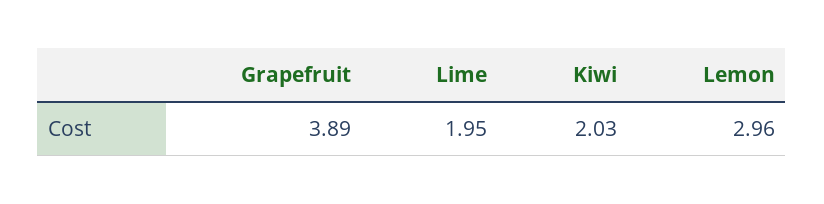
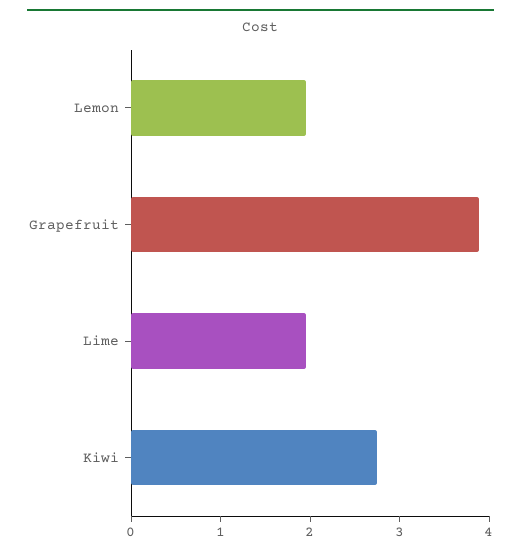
Kiwi: 2.03 -> 2.8
Lemon: 2.96 -> 2

